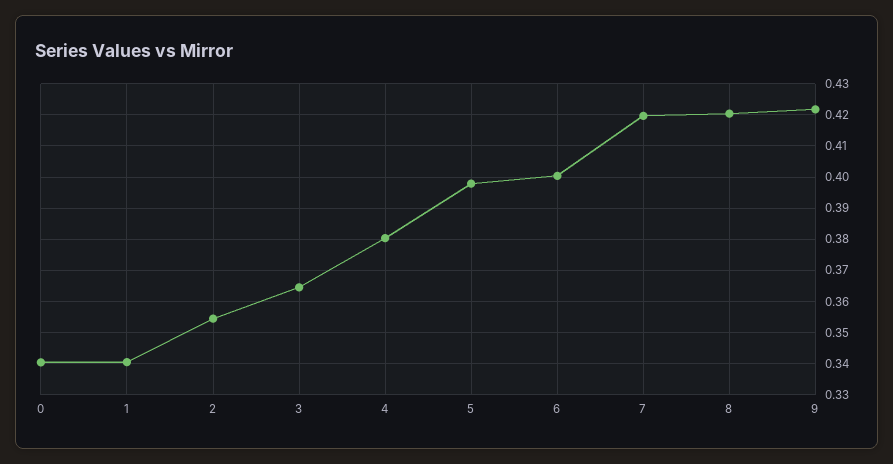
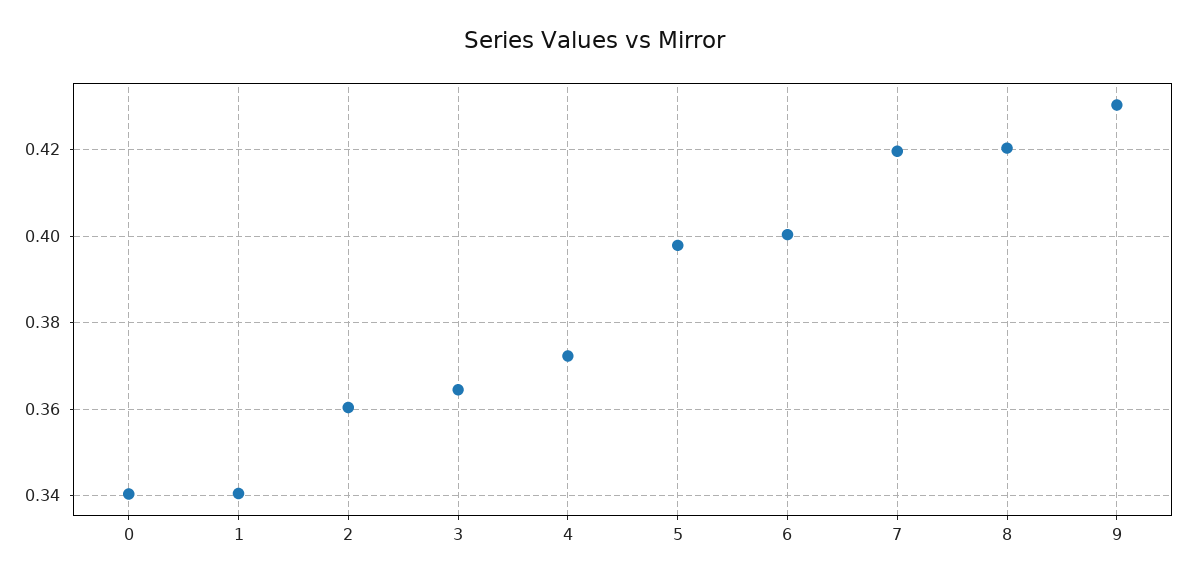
2: 0.354 -> 0.36
4: 0.38 -> 0.372
9: 0.422 -> 0.43

